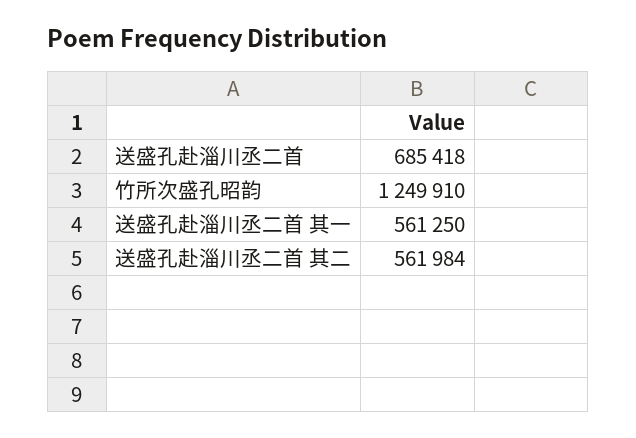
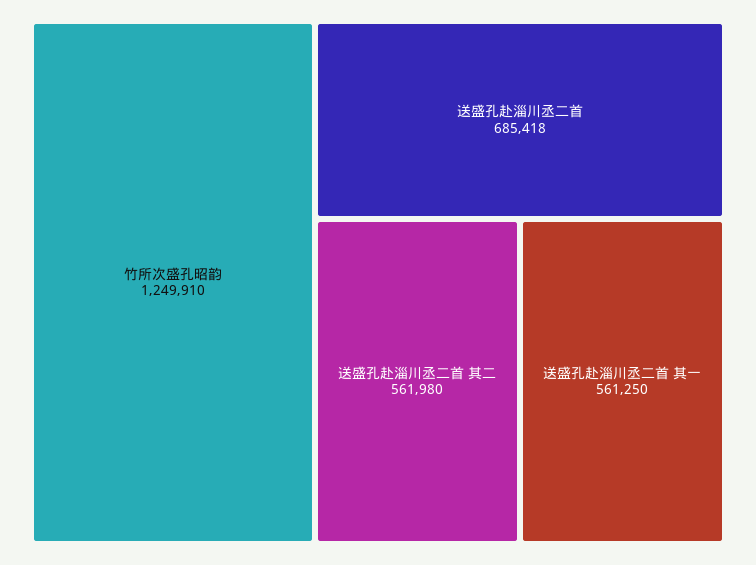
送盛孔赴淄川丞二首 其二: 561984 -> 561980

